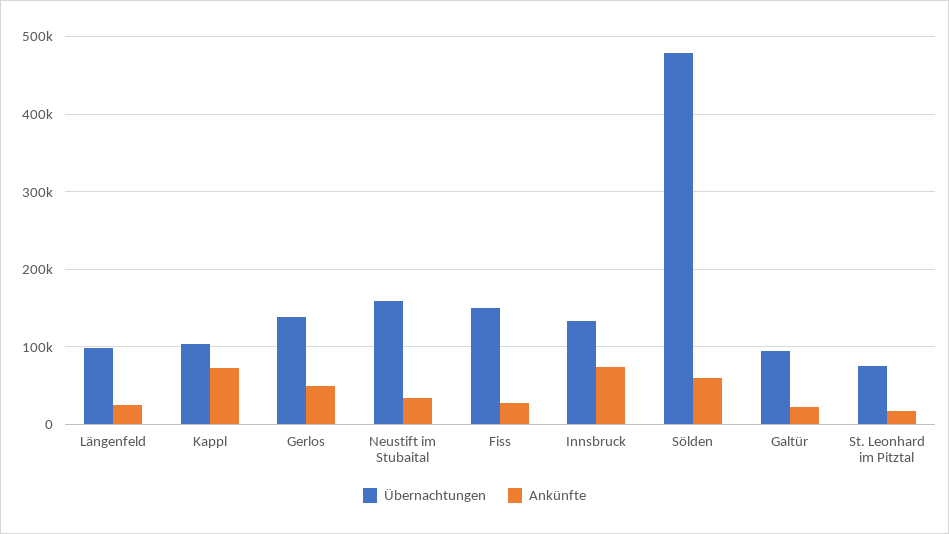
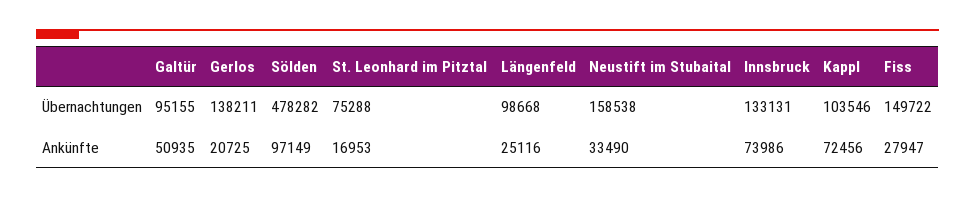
Ankünfte, Gerlos: 50000 -> 20725
Ankünfte, Sölden: 60000 -> 97149
Ankünfte, Galtür: 20000 -> 50935

